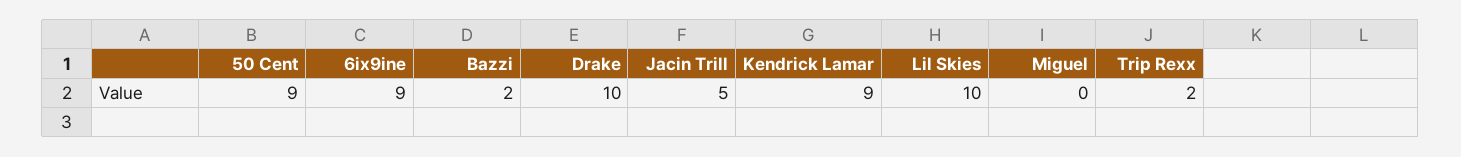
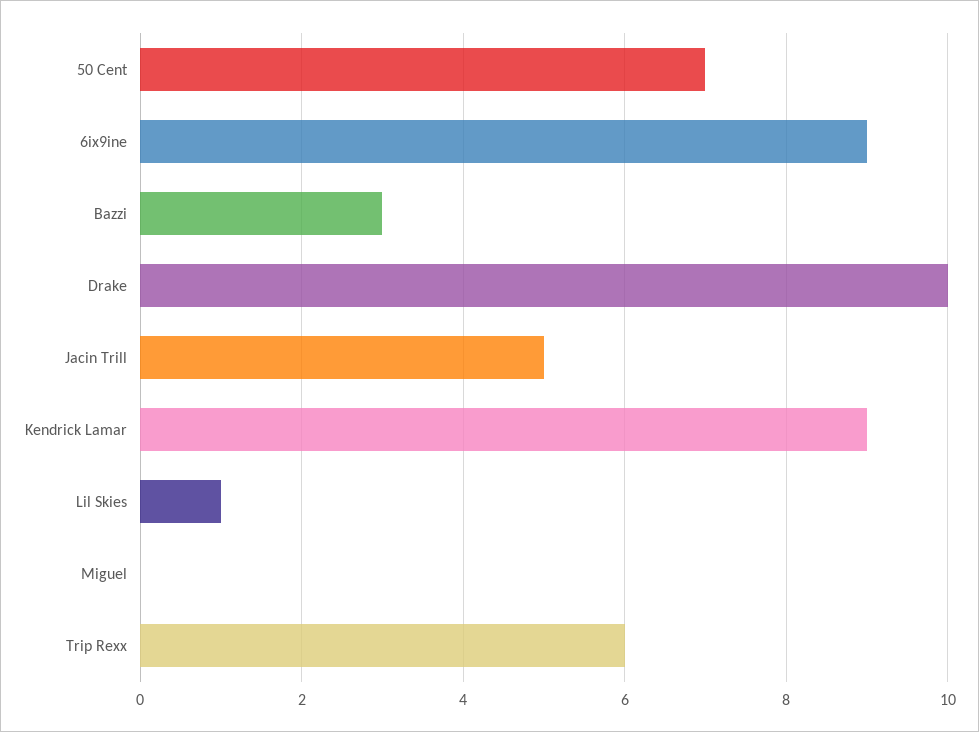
50 Cent: 9 -> 7
Bazzi: 2 -> 3
Lil Skies: 10 -> 1
Trip Rexx: 2 -> 6

